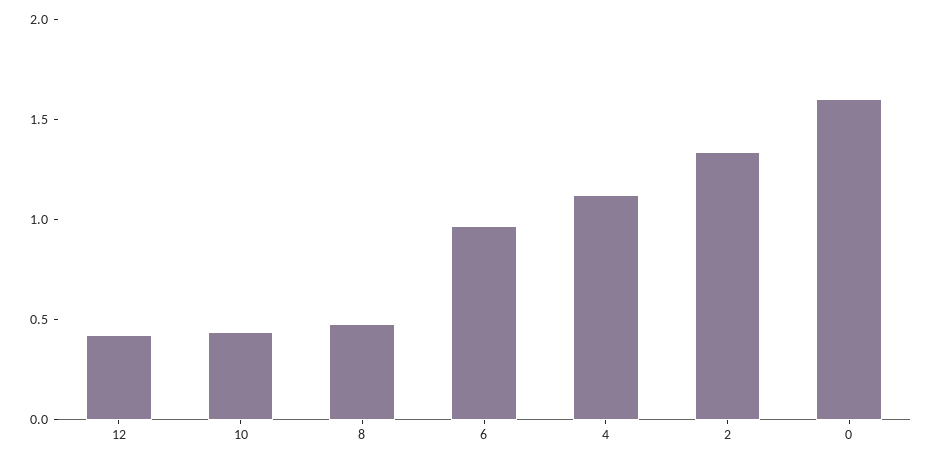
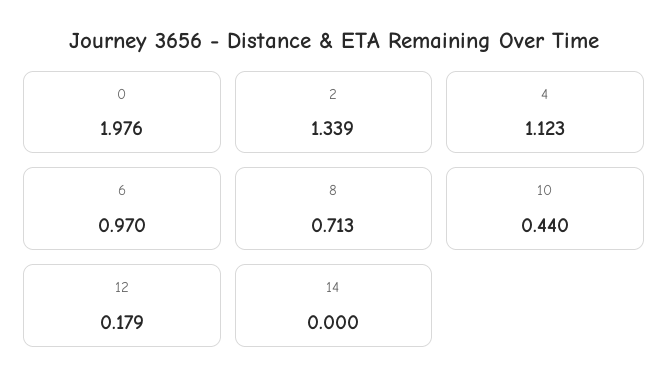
12: 0.4 -> 0.179
8: 0.5 -> 0.713
0: 1.6 -> 1.976
14: none -> 0

